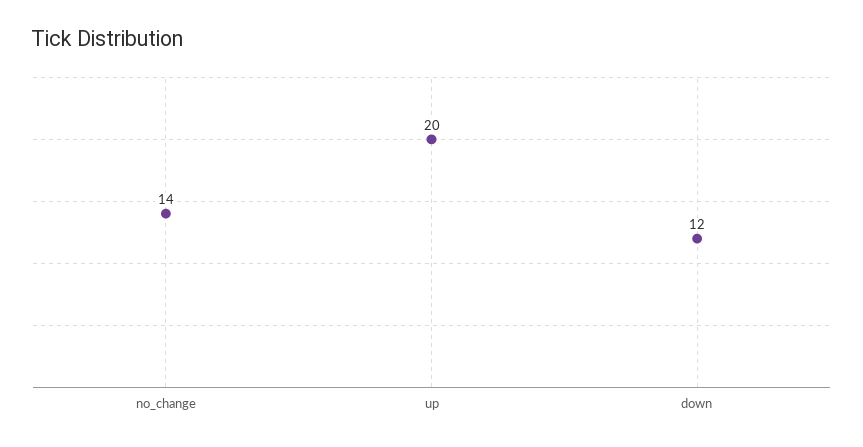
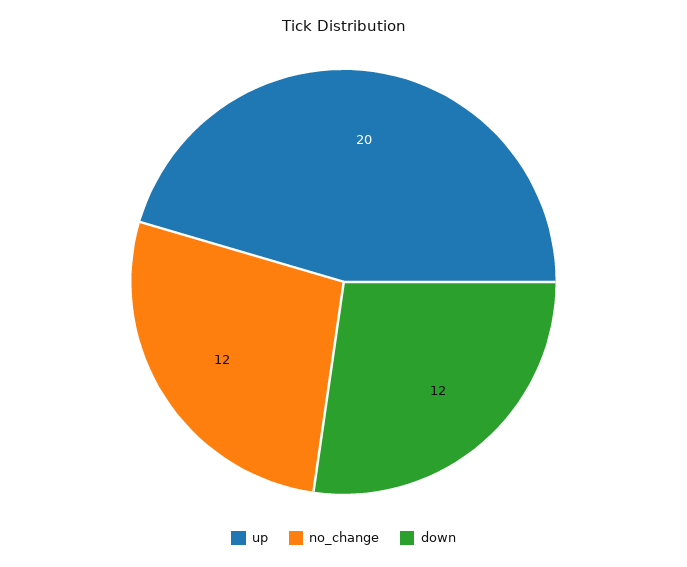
no_change: 14 -> 12

